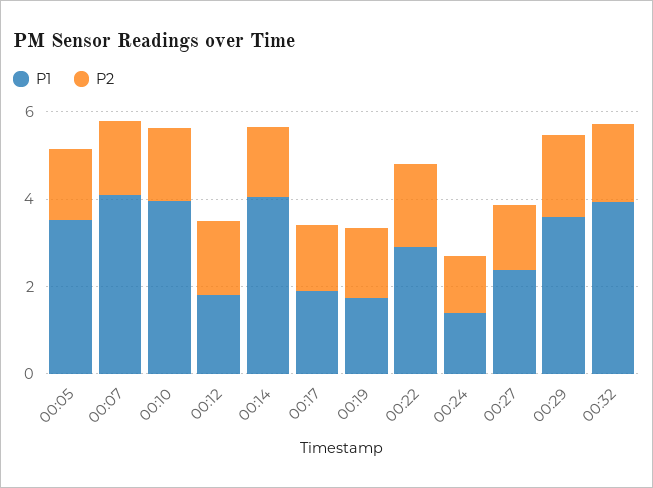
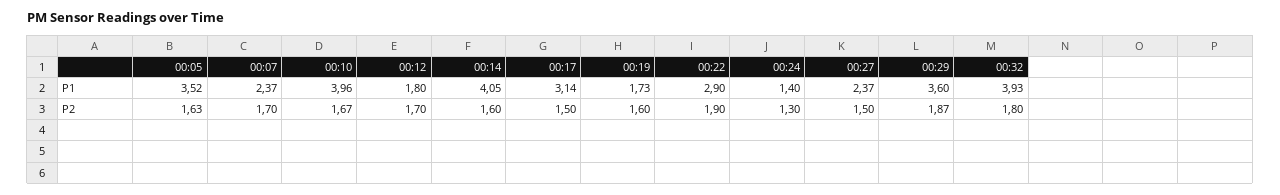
P1, 00:07: 4 -> 2.37
P1, 00:17: 2 -> 3.14

